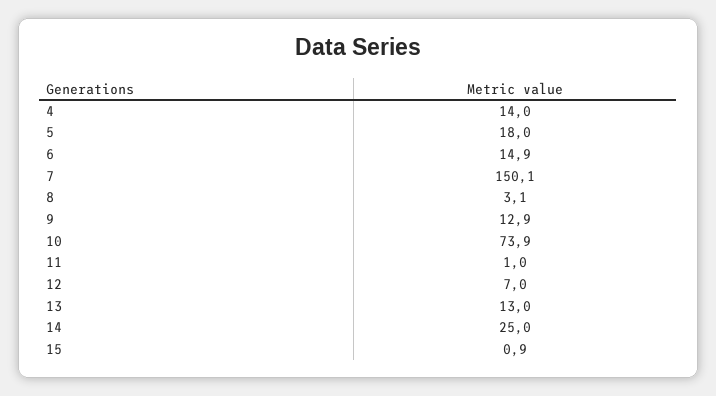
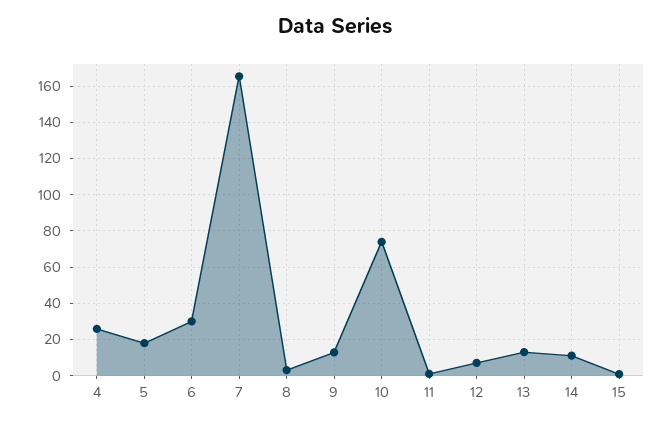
4: 14 -> 25
6: 14.9 -> 30
7: 150.1 -> 165
14: 25 -> 10

